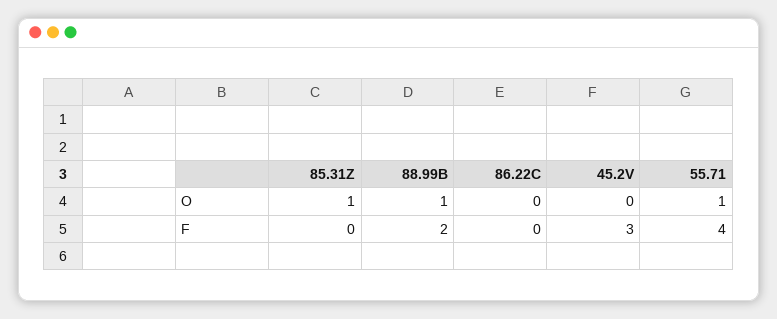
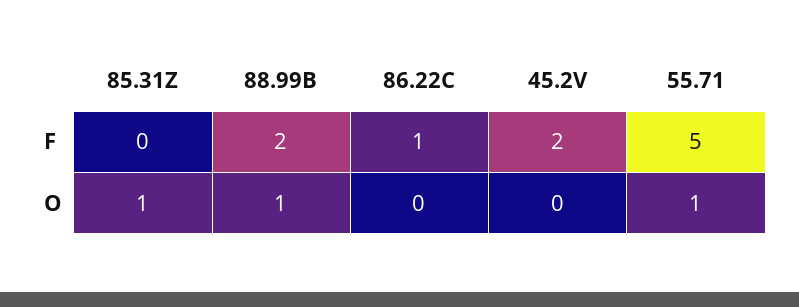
86.22C, F: 0 -> 1
45.2V, F: 3 -> 2
55.71, F: 4 -> 5

